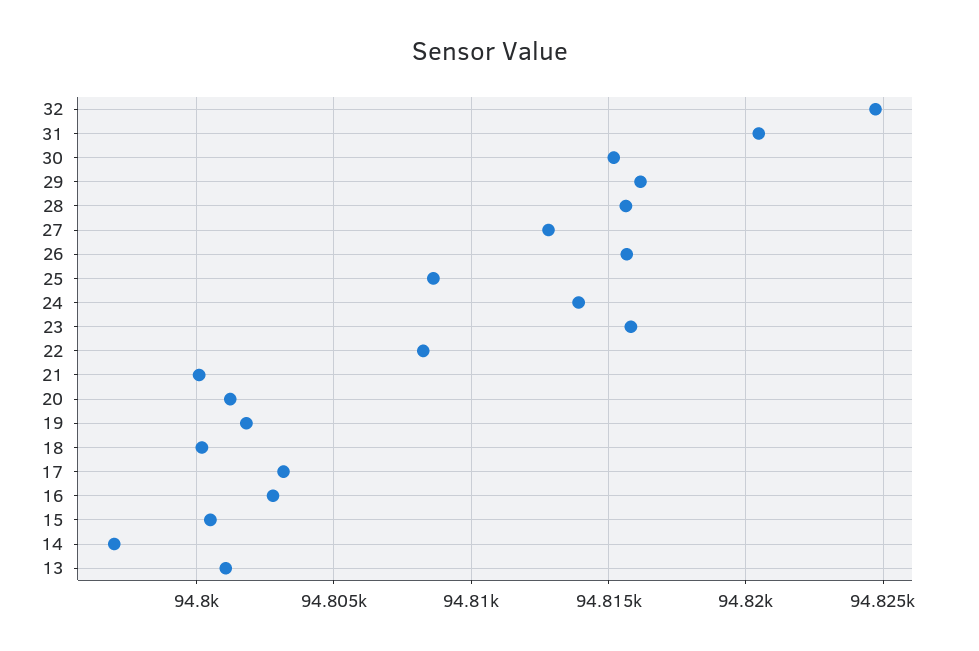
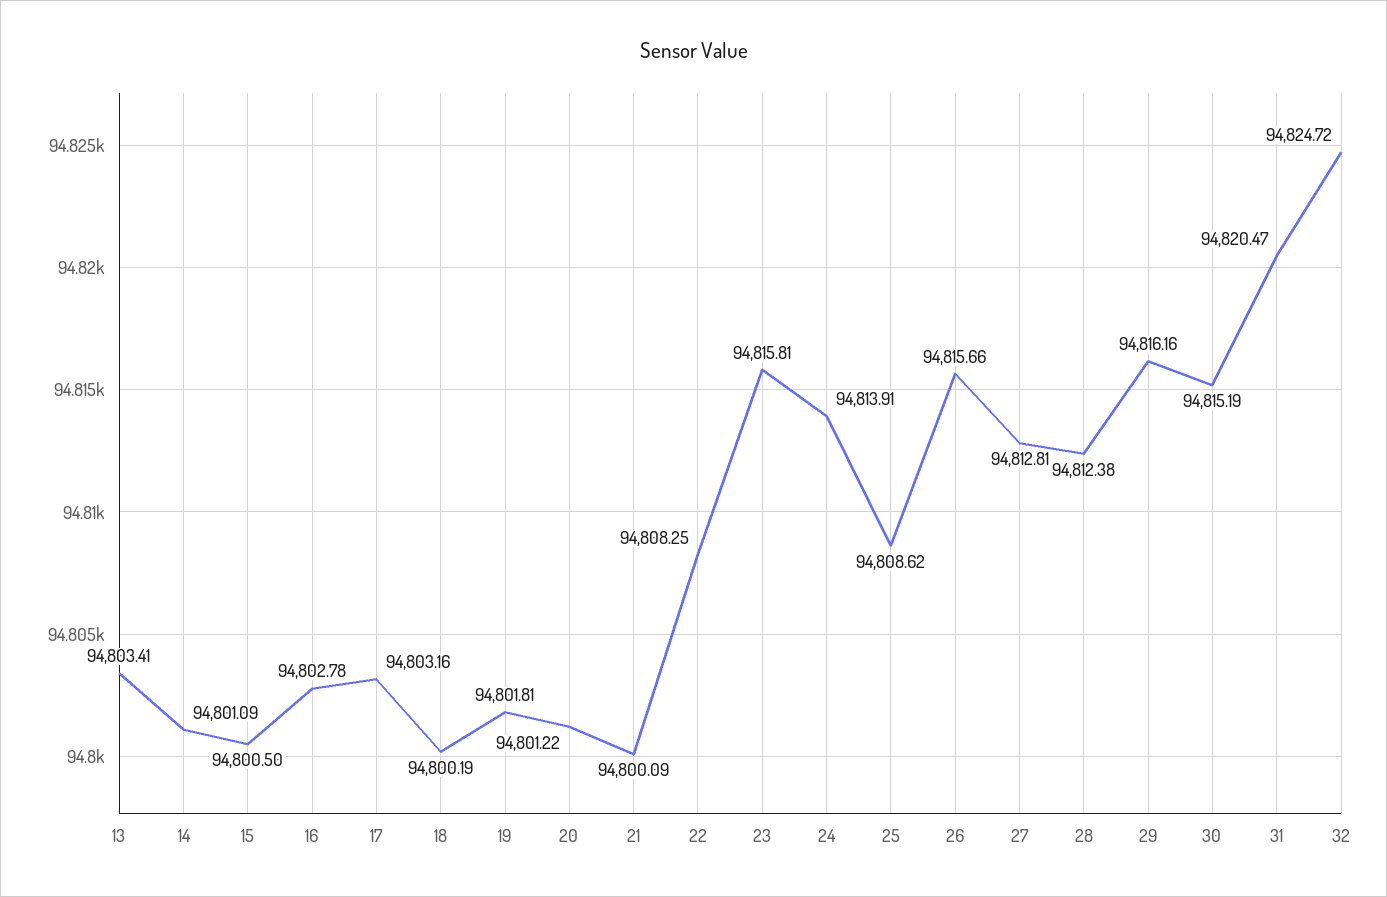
28: 94815.5 -> 94812.38
14: 94797 -> 94801.09
13: 94801 -> 94803.41

